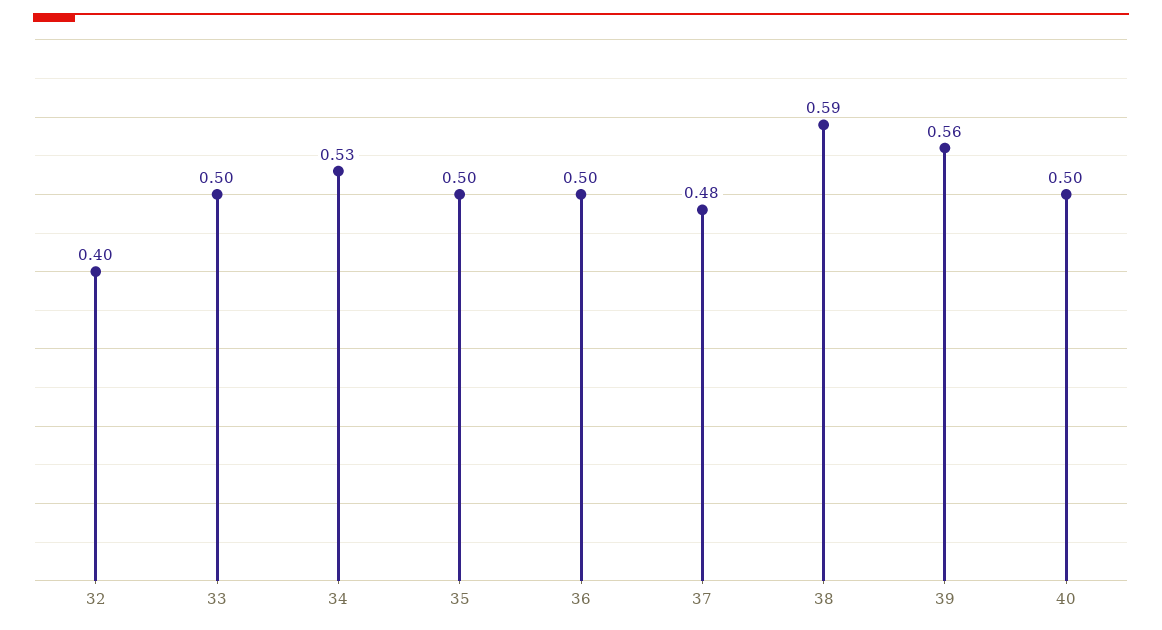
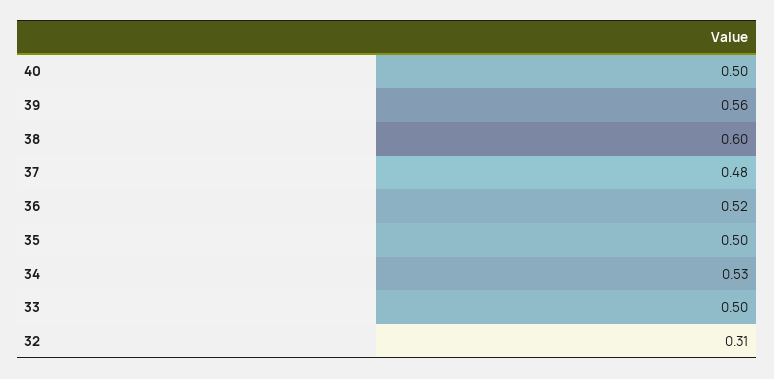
32: 0.4 -> 0.31
36: 0.5 -> 0.52
38: 0.59 -> 0.6

